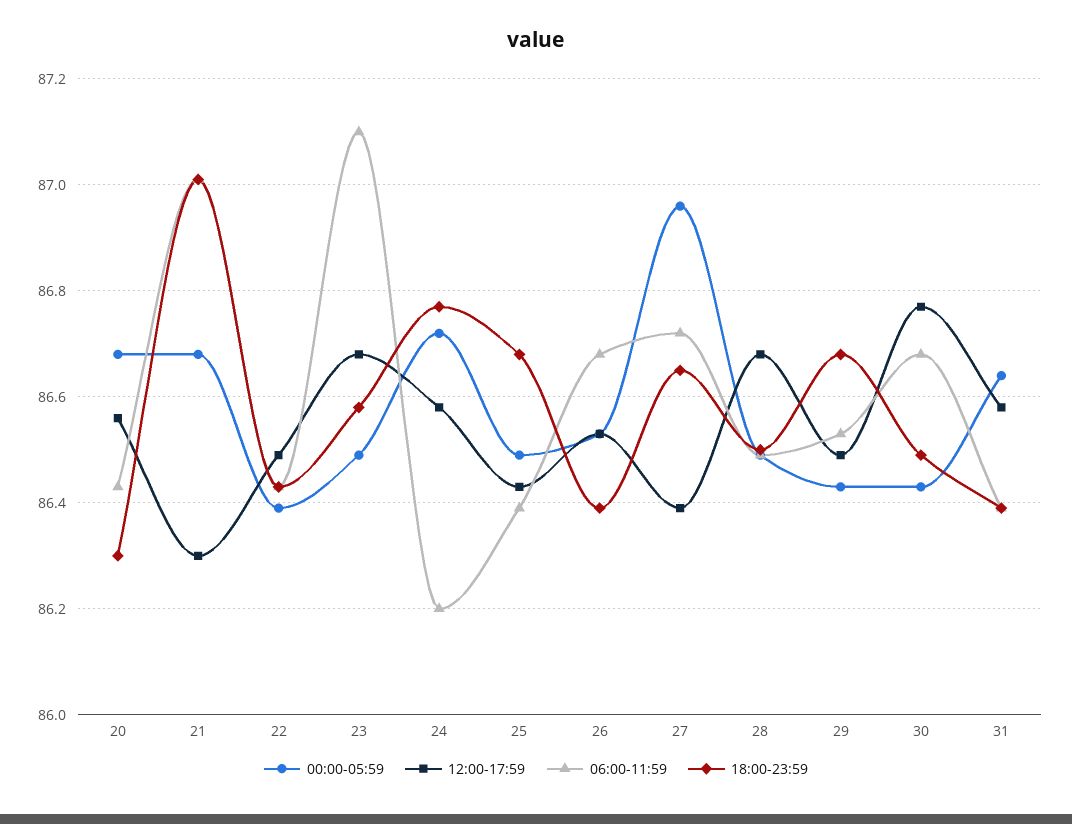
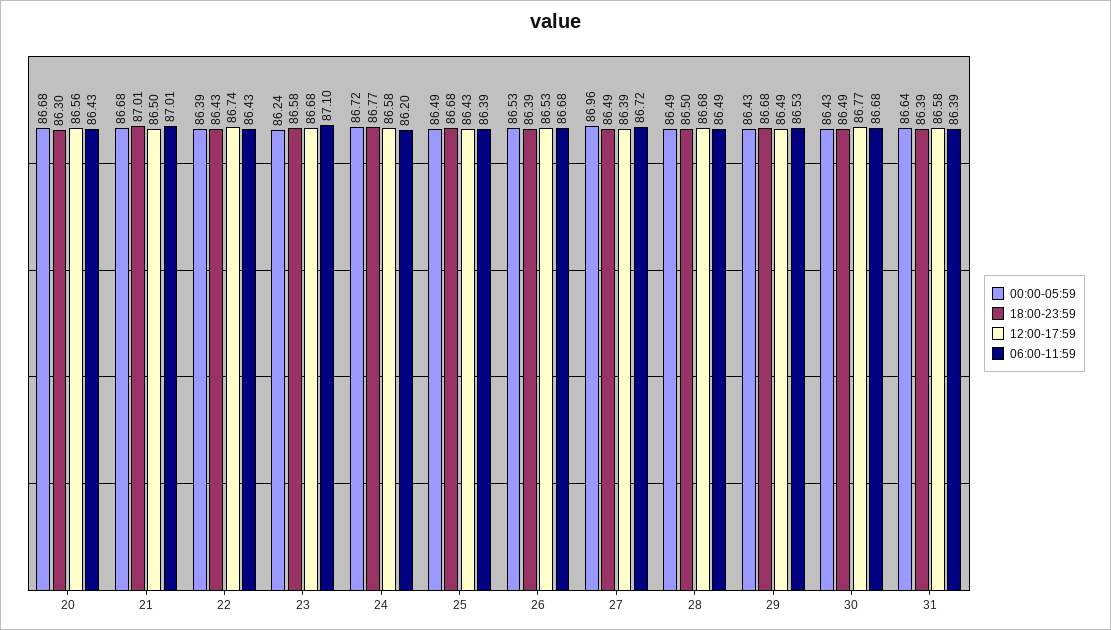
12:00-17:59, 21: 86.3 -> 86.5
12:00-17:59, 22: 86.5 -> 86.74
00:00-05:59, 23: 86.5 -> 86.24
18:00-23:59, 27: 86.65 -> 86.49

